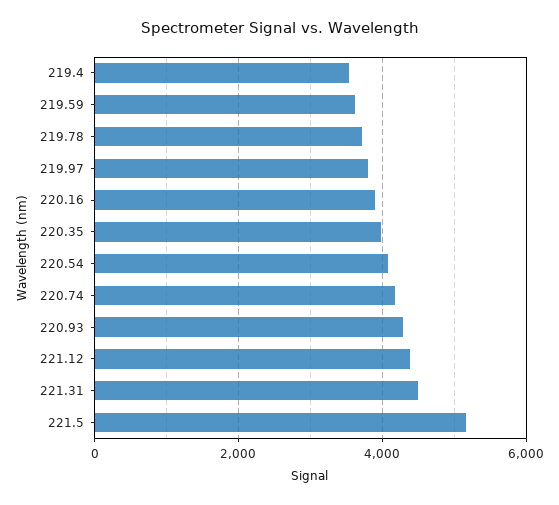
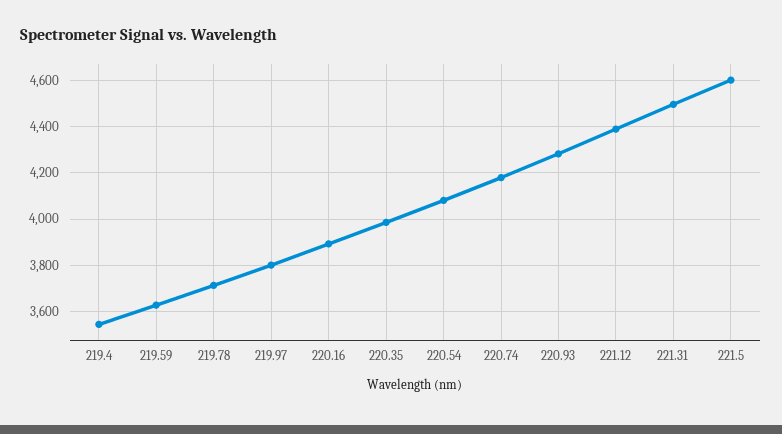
221.5: 5200 -> 4600

